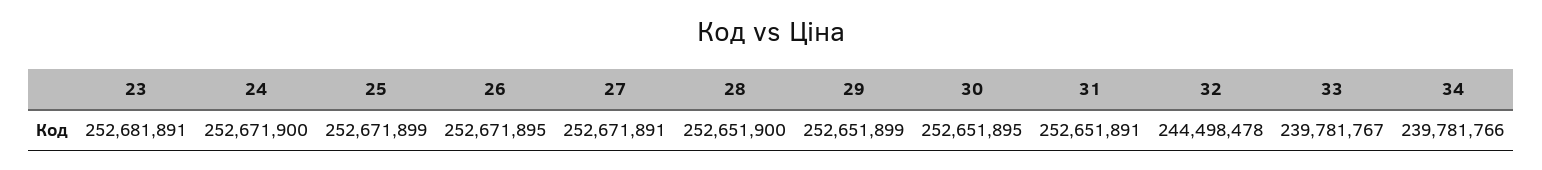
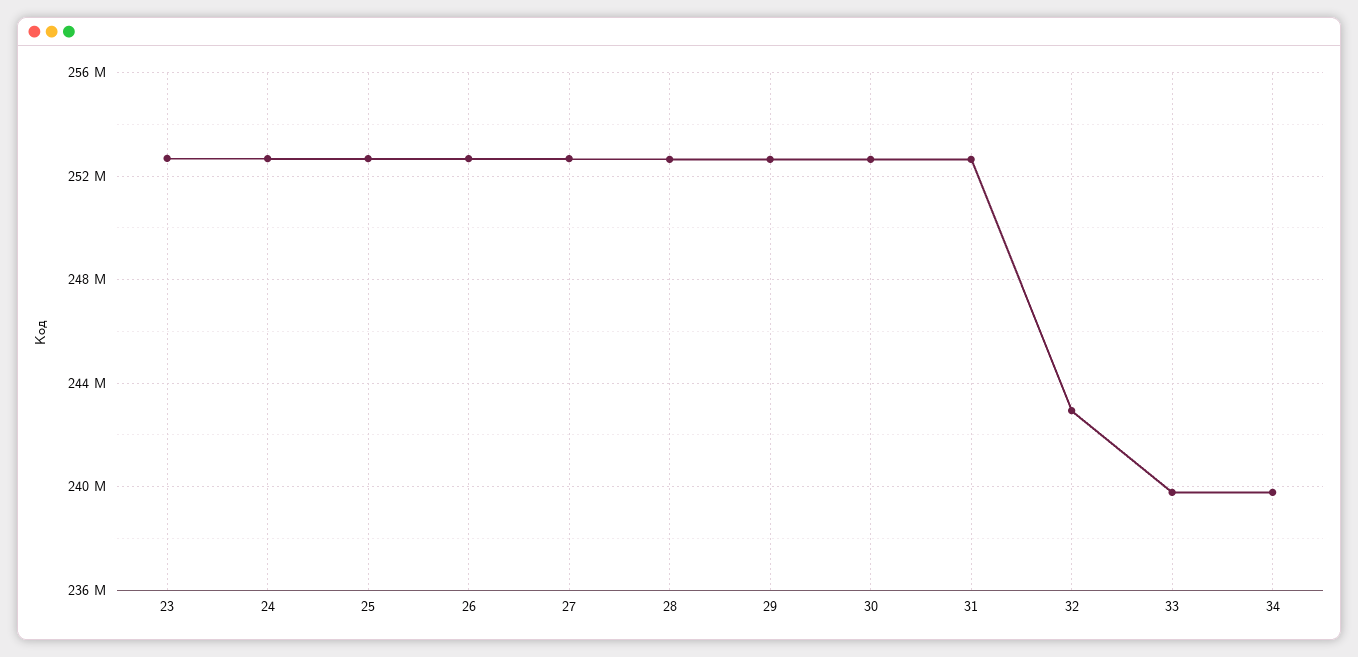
32: 244498478 -> 243000000

